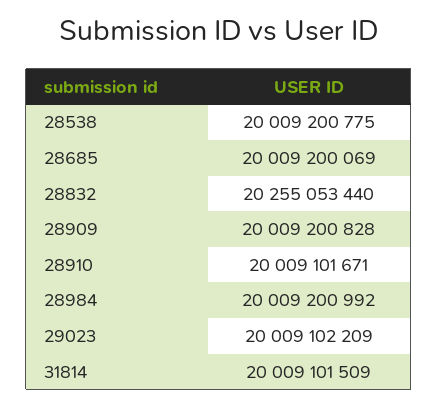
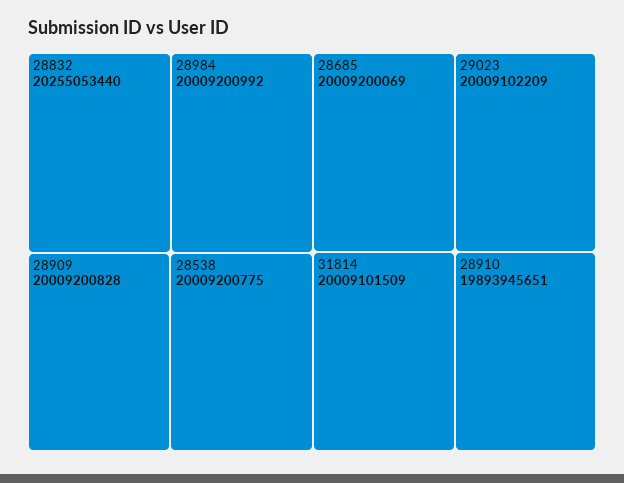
28910: 20009101671 -> 19893945651

